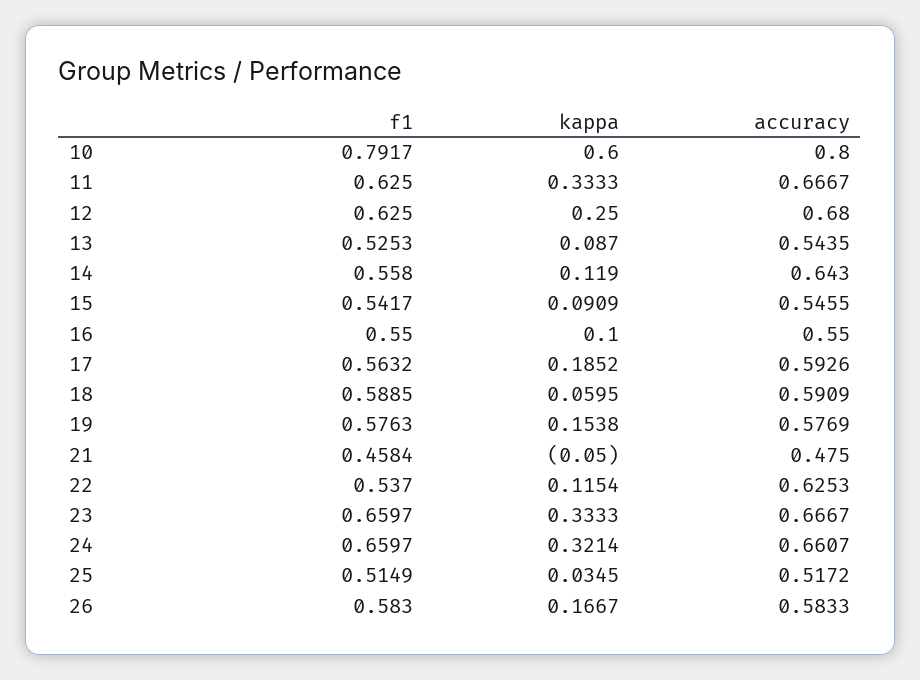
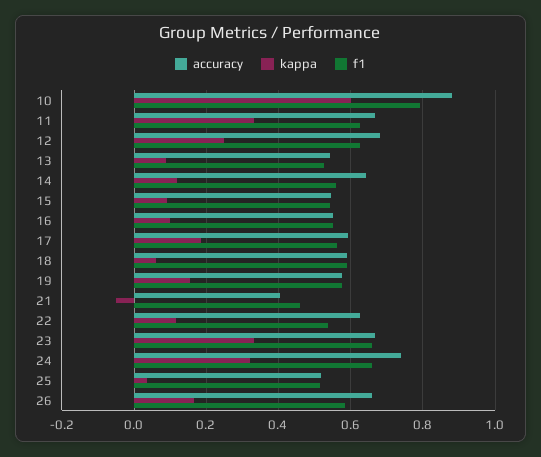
accuracy, 10: 0.8 -> 0.88
accuracy, 21: 0.475 -> 0.4
accuracy, 24: 0.6607 -> 0.74
accuracy, 26: 0.5833 -> 0.66

